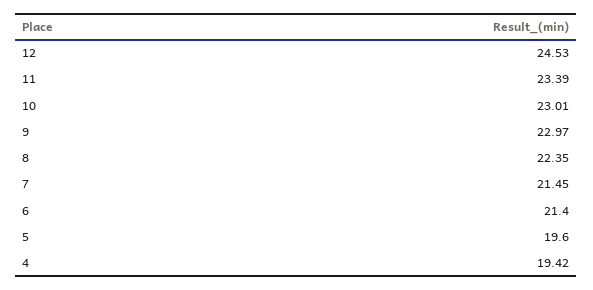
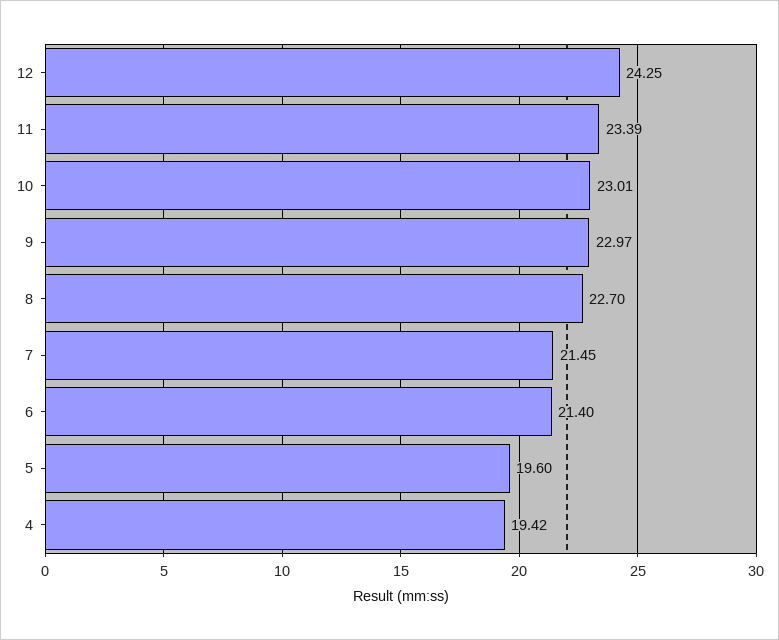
12: 24.53 -> 24.25
8: 22.35 -> 22.7

